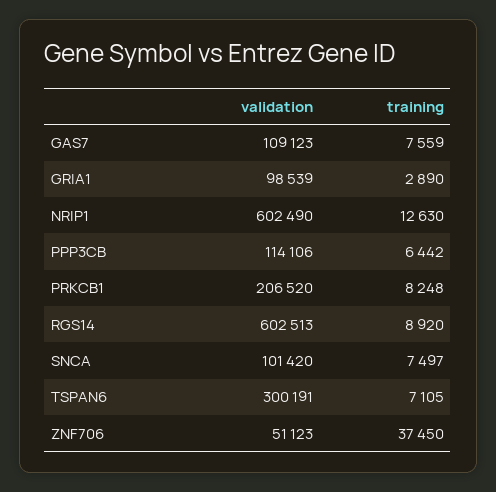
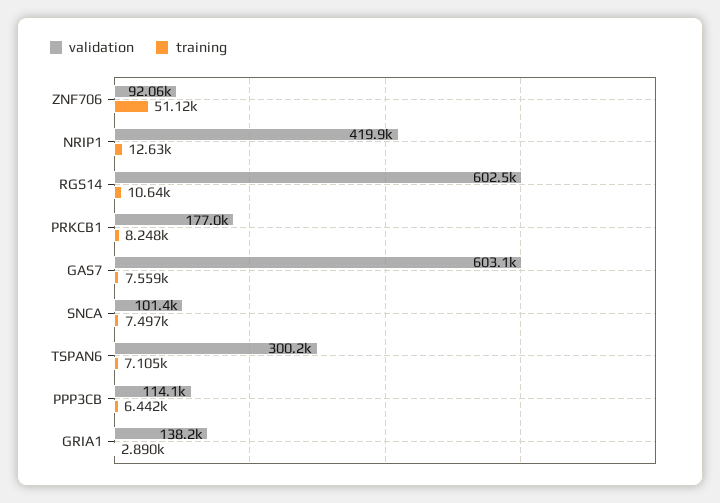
validation, GAS7: 109123 -> 603100
validation, GRIA1: 98539 -> 138200
validation, NRIP1: 602490 -> 419900
validation, PRKCB1: 206520 -> 177000
training, RGS14: 8920 -> 10640
validation, ZNF706: 51123 -> 92060
training, ZNF706: 37450 -> 51120

